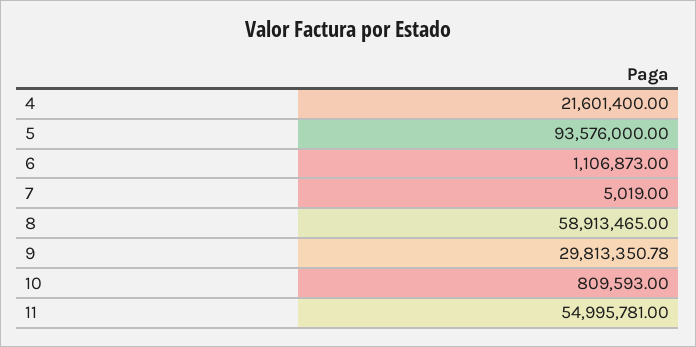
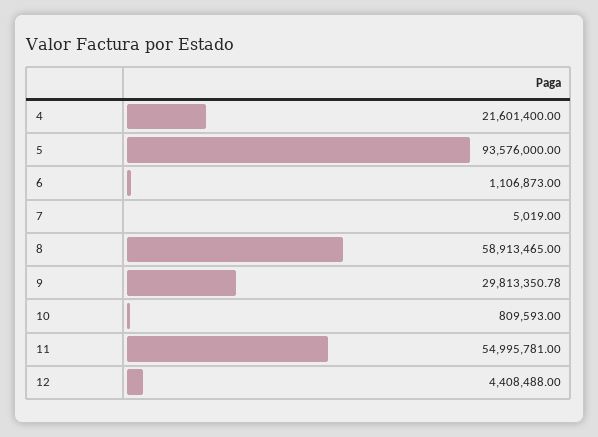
12: none -> 4408488

